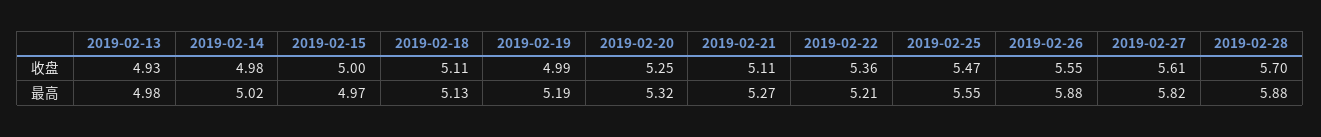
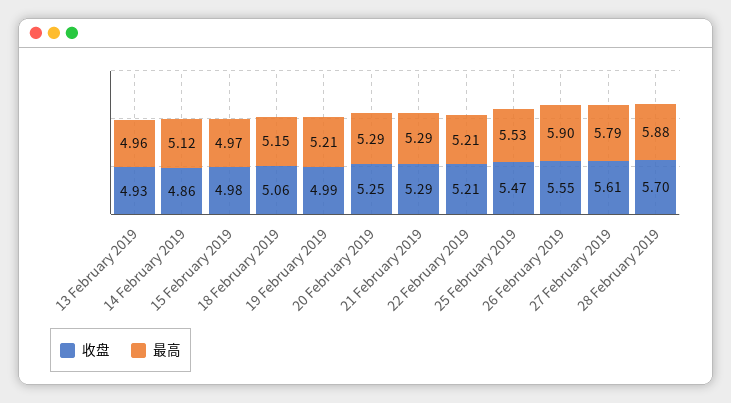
收盘, 2019-02-14: 4.98 -> 4.86
收盘, 2019-02-15: 5 -> 4.98
收盘, 2019-02-18: 5.11 -> 5.06
收盘, 2019-02-21: 5.11 -> 5.29
收盘, 2019-02-22: 5.36 -> 5.21
最高, 2019-02-13: 4.98 -> 4.96
最高, 2019-02-14: 5.02 -> 5.12
最高, 2019-02-18: 5.13 -> 5.15
最高, 2019-02-19: 5.19 -> 5.21
最高, 2019-02-20: 5.32 -> 5.29
最高, 2019-02-21: 5.27 -> 5.29
最高, 2019-02-25: 5.55 -> 5.53
最高, 2019-02-26: 5.88 -> 5.9
最高, 2019-02-27: 5.82 -> 5.79

